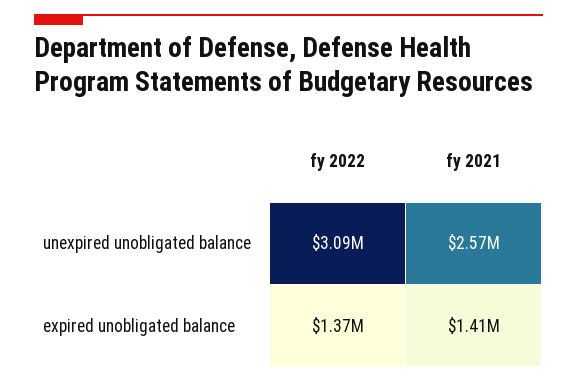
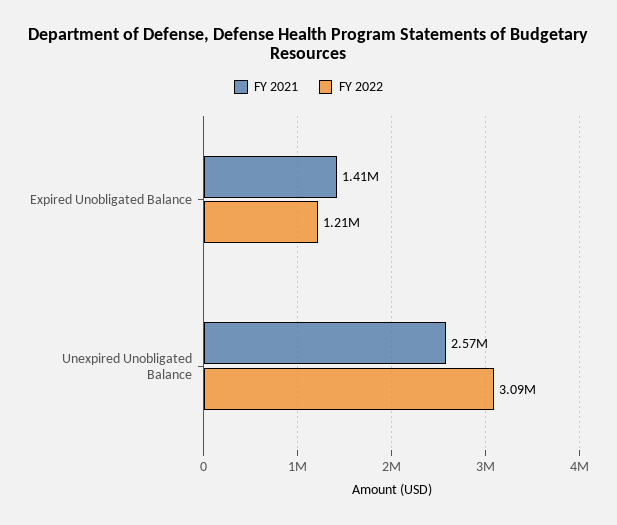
fy 2022, expired unobligated balance: 1370000 -> 1210000

